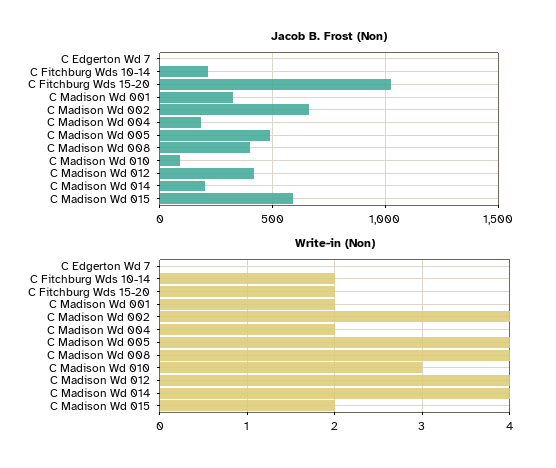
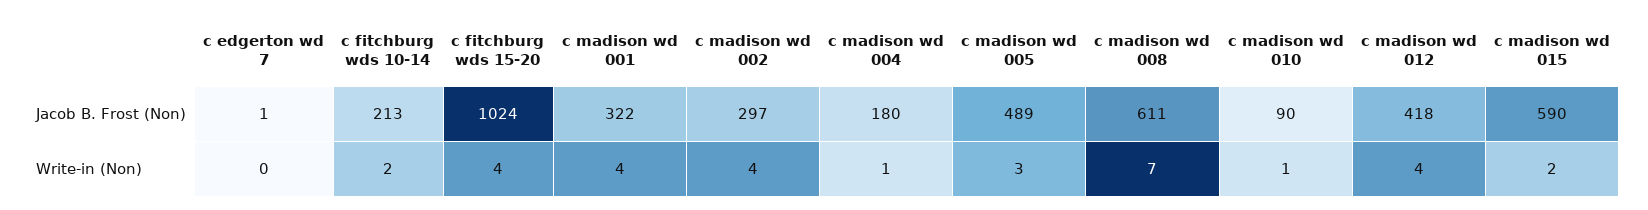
Jacob B. Frost (Non), C Madison Wd 002: 650 -> 297
Jacob B. Frost (Non), C Madison Wd 008: 400 -> 611
Jacob B. Frost (Non), C Madison Wd 014: 200 -> none
Write-in (Non), C Fitchburg Wds 15-20: 2 -> 4
Write-in (Non), C Madison Wd 001: 2 -> 4
Write-in (Non), C Madison Wd 004: 2 -> 1
Write-in (Non), C Madison Wd 005: 4 -> 3
Write-in (Non), C Madison Wd 008: 4 -> 7
Write-in (Non), C Madison Wd 010: 3 -> 1
Write-in (Non), C Madison Wd 014: 4 -> none

